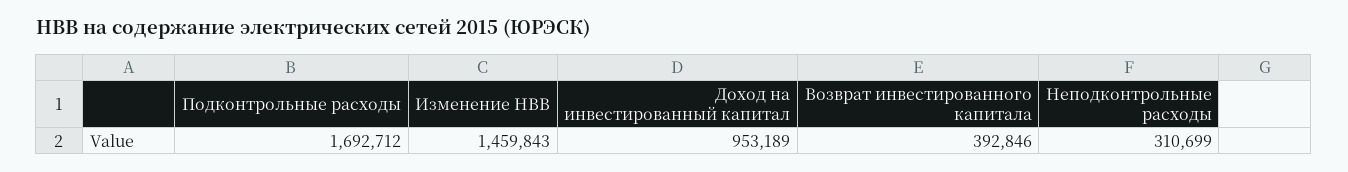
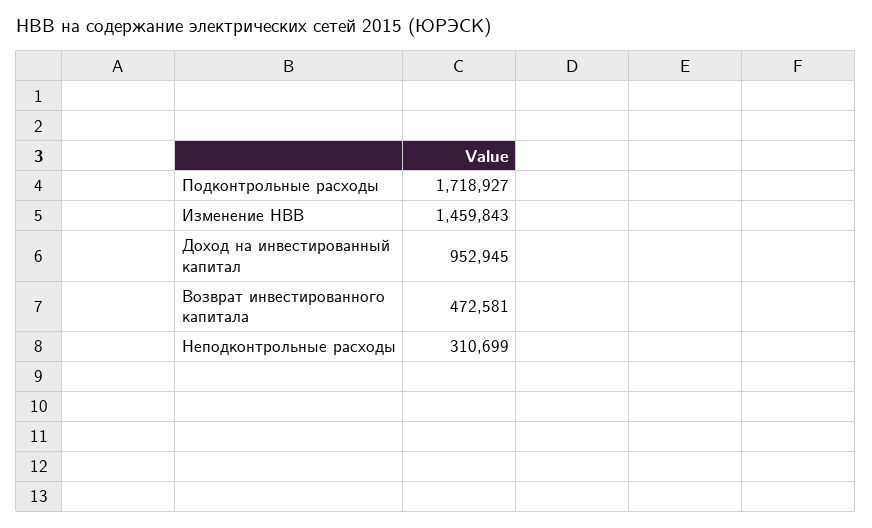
Подконтрольные расходы: 1692712 -> 1718927
Доход на инвестированный капитал: 953189 -> 952945
Возврат инвестированного капитала: 392846 -> 472581

